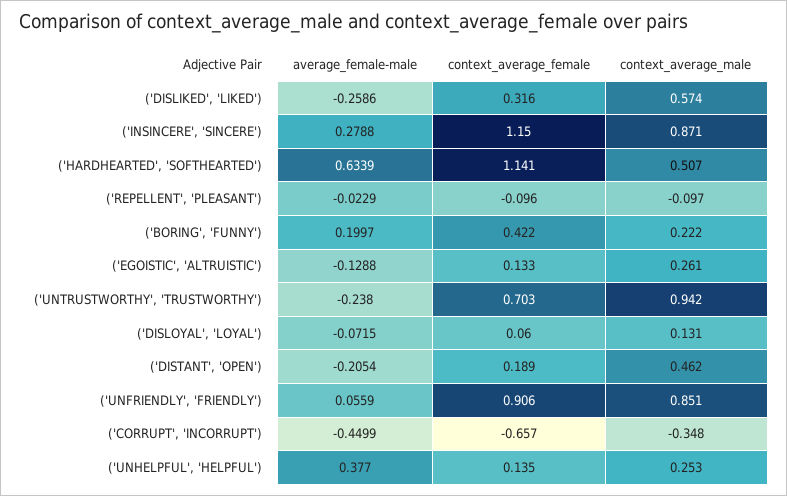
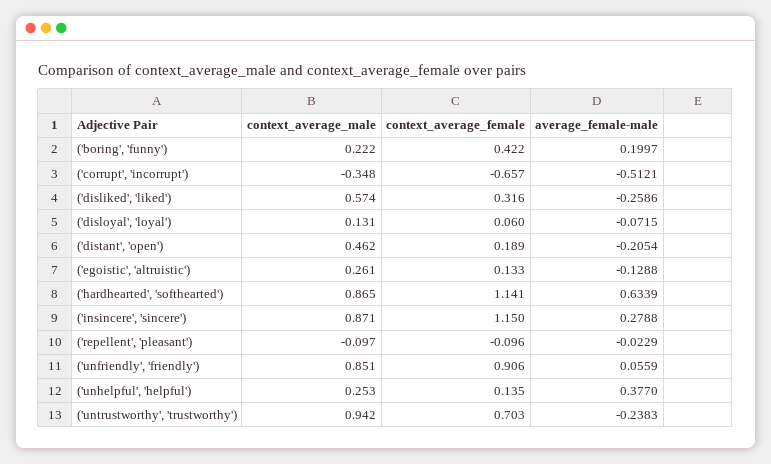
context_average_male, ('HARDHEARTED', 'SOFTHEARTED'): 0.507 -> 0.865
average_female-male, ('UNTRUSTWORTHY', 'TRUSTWORTHY'): -0.238 -> -0.2383
average_female-male, ('CORRUPT', 'INCORRUPT'): -0.4499 -> -0.5121

